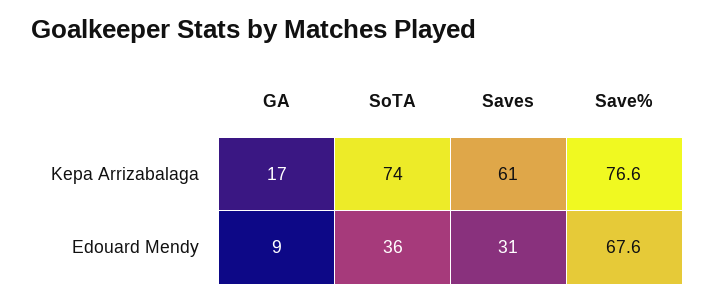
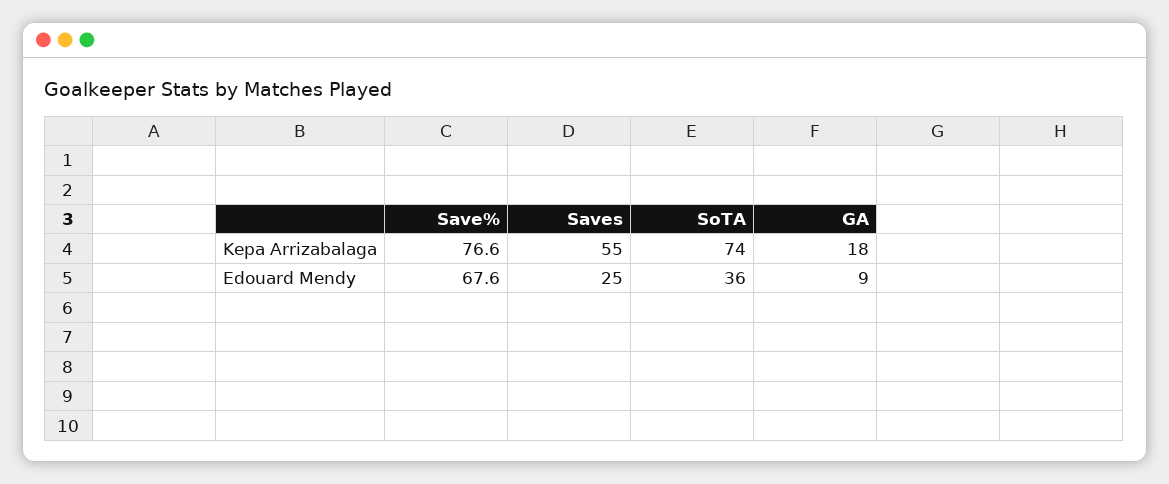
GA, Kepa Arrizabalaga: 17 -> 18
Saves, Kepa Arrizabalaga: 61 -> 55
Saves, Edouard Mendy: 31 -> 25

